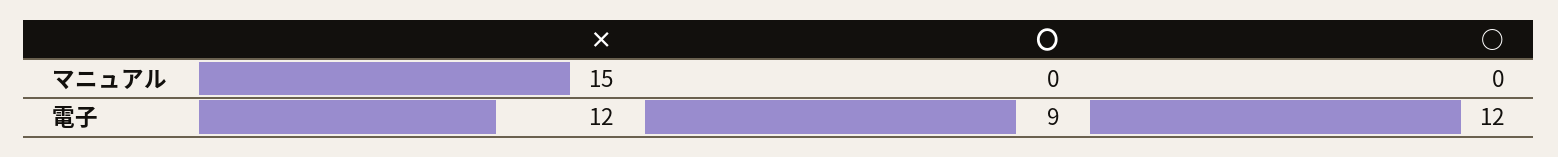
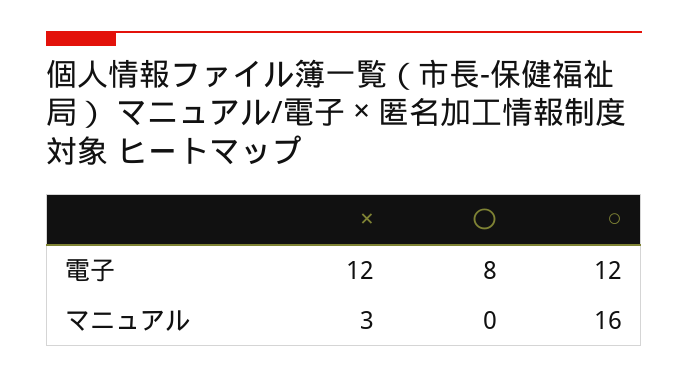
×, マニュアル: 15 -> 3
○, マニュアル: 0 -> 16
〇, 電子: 9 -> 8

